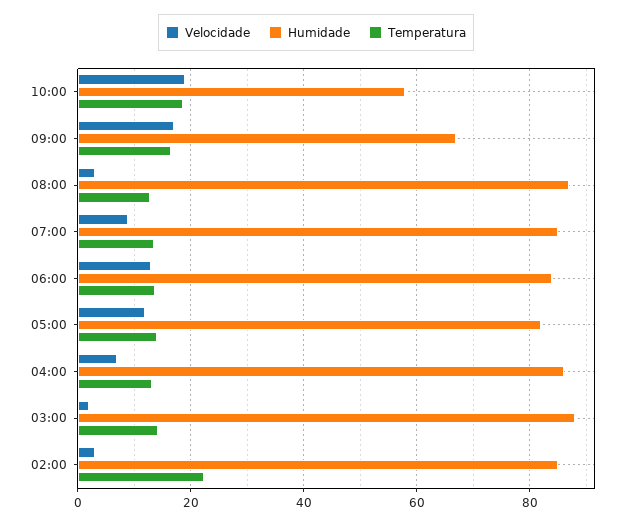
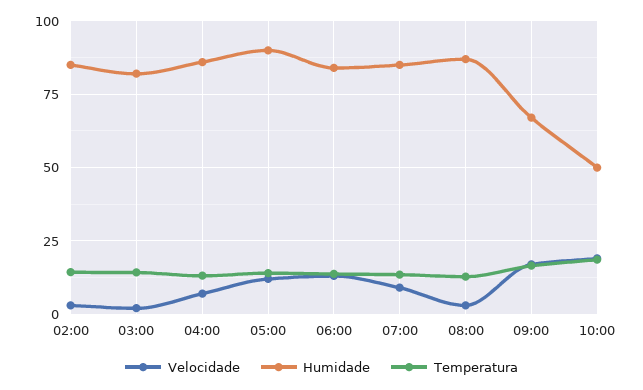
Humidade, 10:00: 58 -> 50
Humidade, 05:00: 82 -> 90
Humidade, 03:00: 88 -> 82.5
Temperatura, 02:00: 22 -> 15

